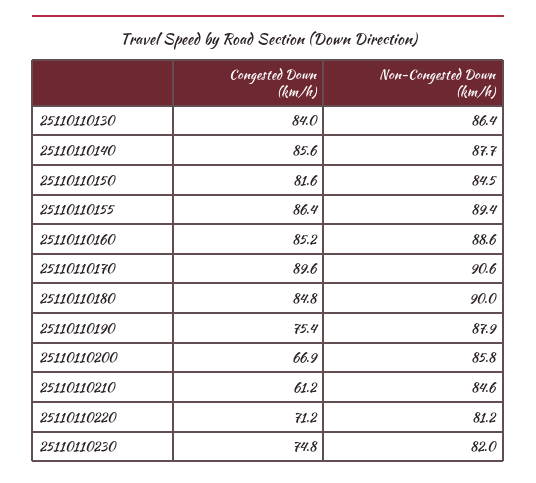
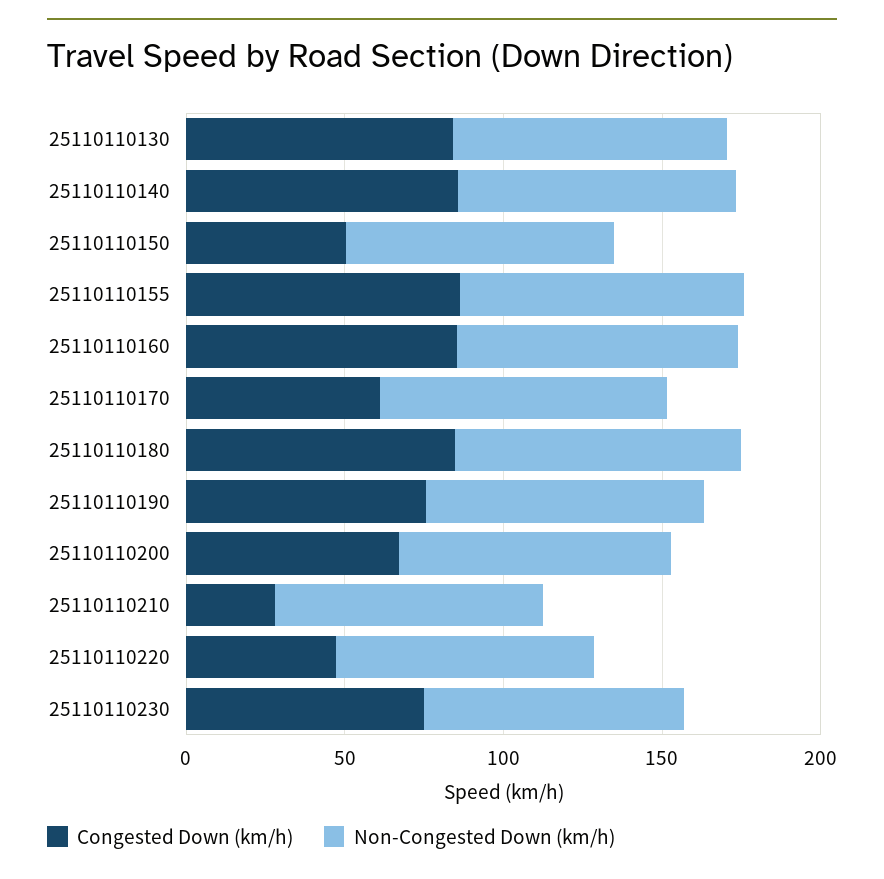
Congested Down (km/h), 25110110150: 81.6 -> 50
Congested Down (km/h), 25110110170: 89.6 -> 60
Congested Down (km/h), 25110110210: 61.2 -> 30
Congested Down (km/h), 25110110220: 71.2 -> 50

